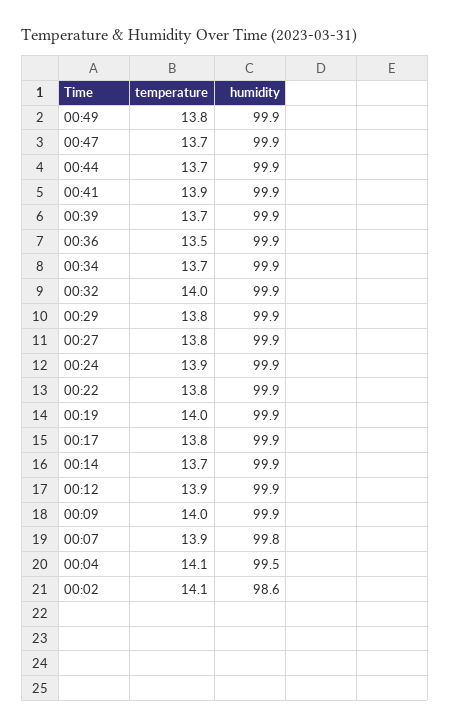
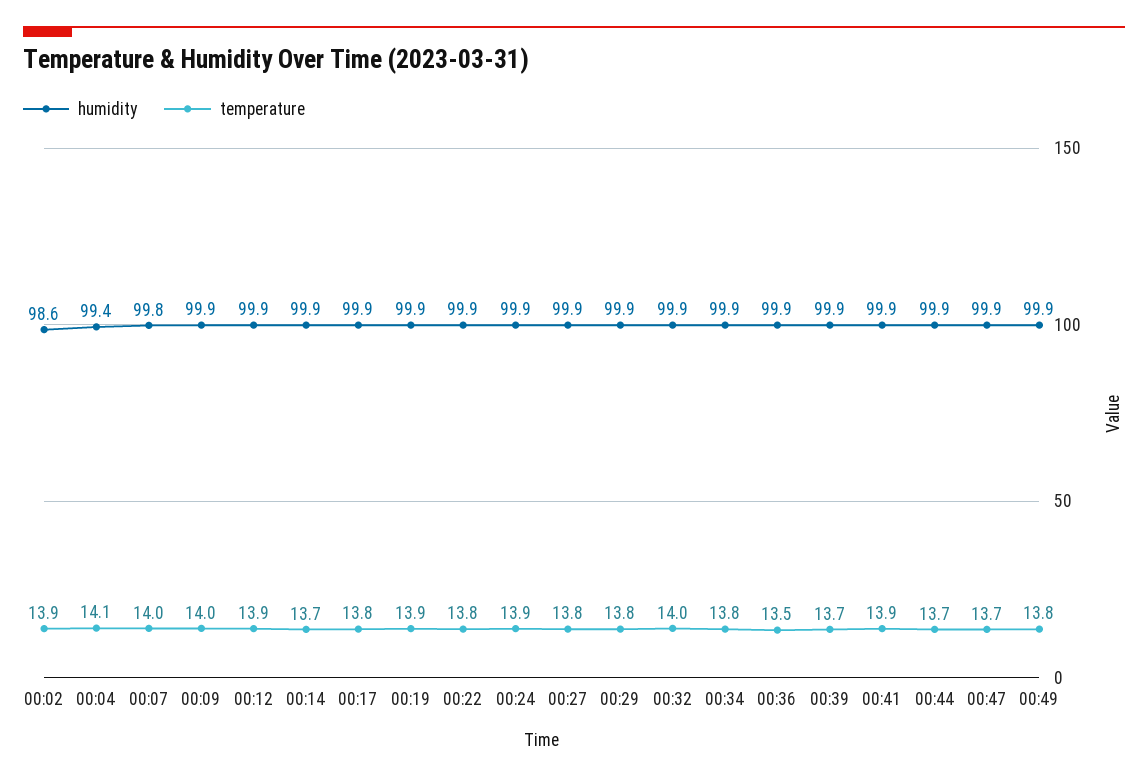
temperature, 00:34: 13.7 -> 13.8
temperature, 00:19: 14 -> 13.9
temperature, 00:07: 13.9 -> 14
humidity, 00:04: 99.5 -> 99.4
temperature, 00:02: 14.1 -> 13.9

